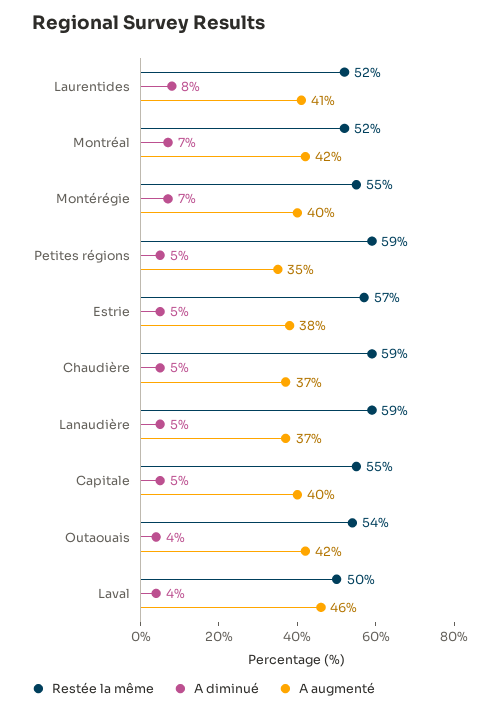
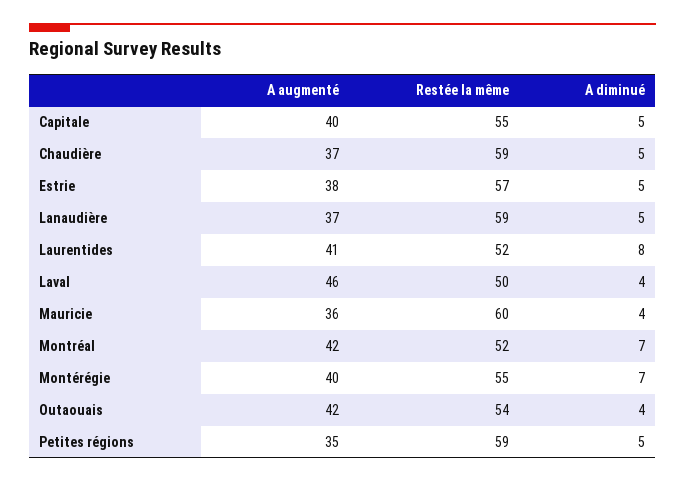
A augmenté, Mauricie: none -> 36
Restée la même, Mauricie: none -> 60
A diminué, Mauricie: none -> 4

